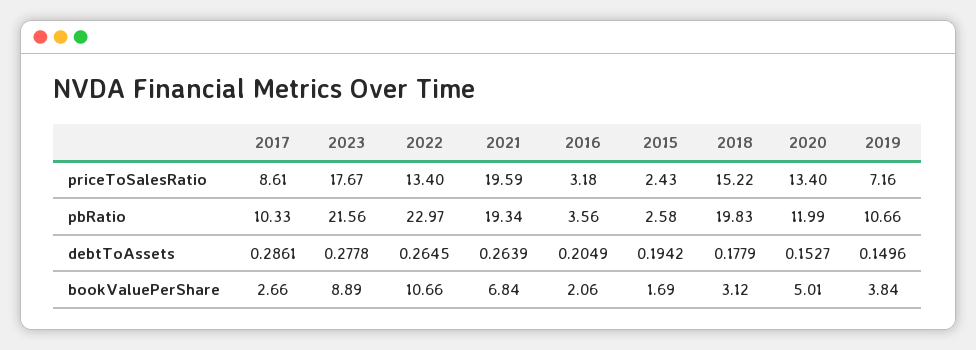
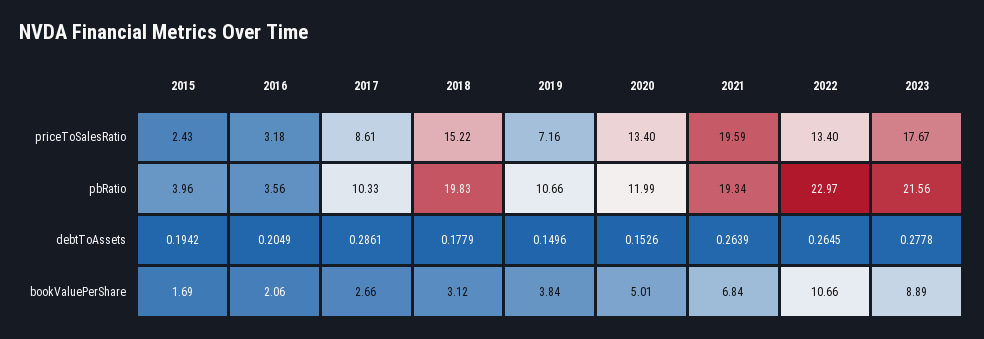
2015, pbRatio: 2.58 -> 3.96
2020, debtToAssets: 0.1527 -> 0.1526

